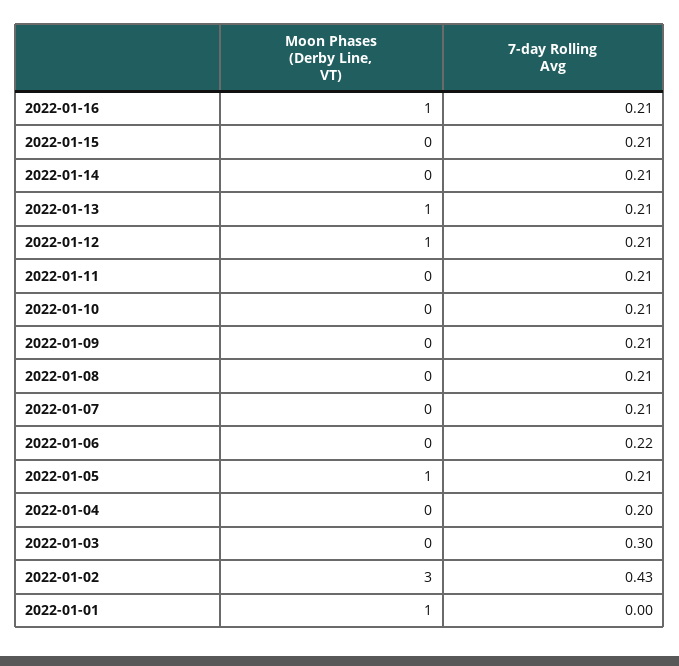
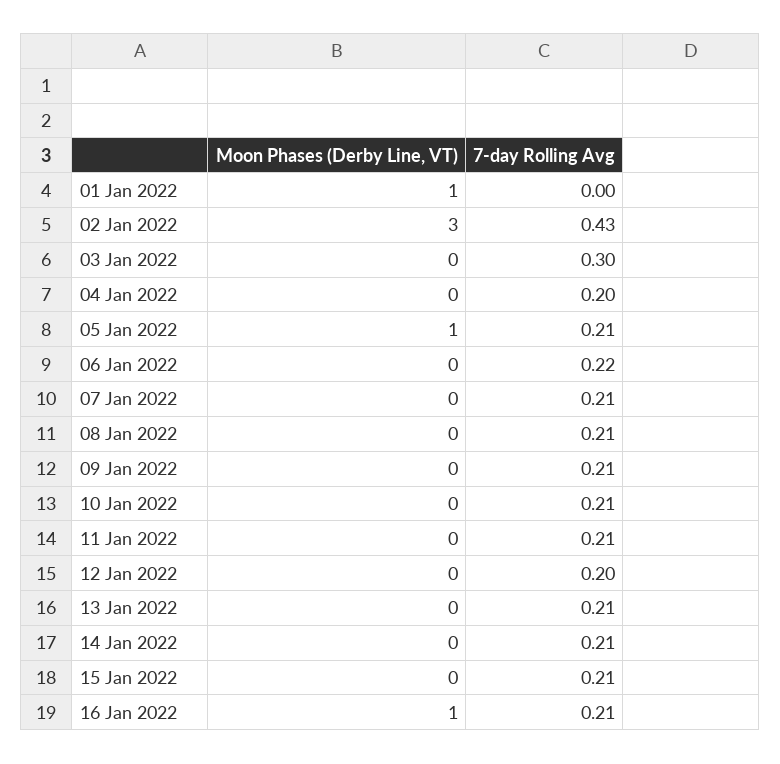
Moon Phases (Derby Line, VT), 2022-01-13: 1 -> 0
Moon Phases (Derby Line, VT), 2022-01-12: 1 -> 0
7-day Rolling Avg, 2022-01-12: 0.21 -> 0.2

